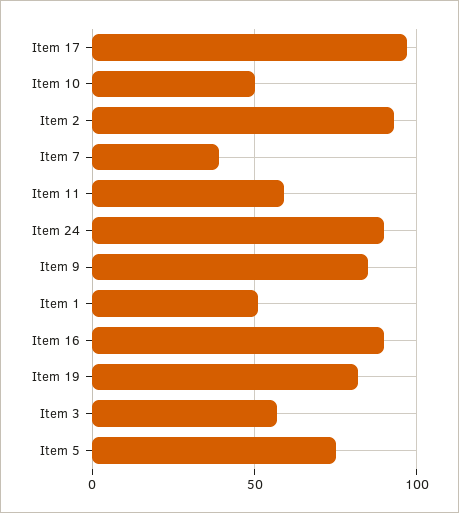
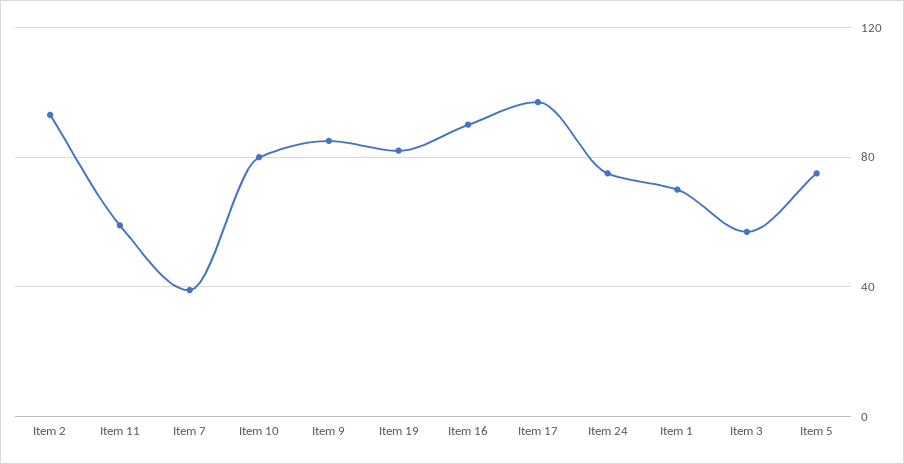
Item 10: 50 -> 80
Item 24: 90 -> 75
Item 1: 50 -> 70

